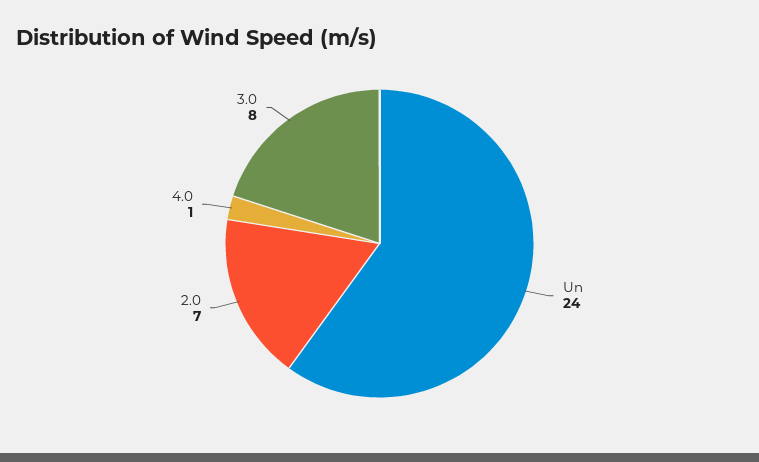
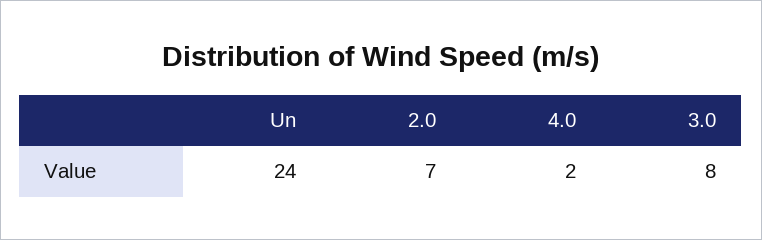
4.0: 1 -> 2

